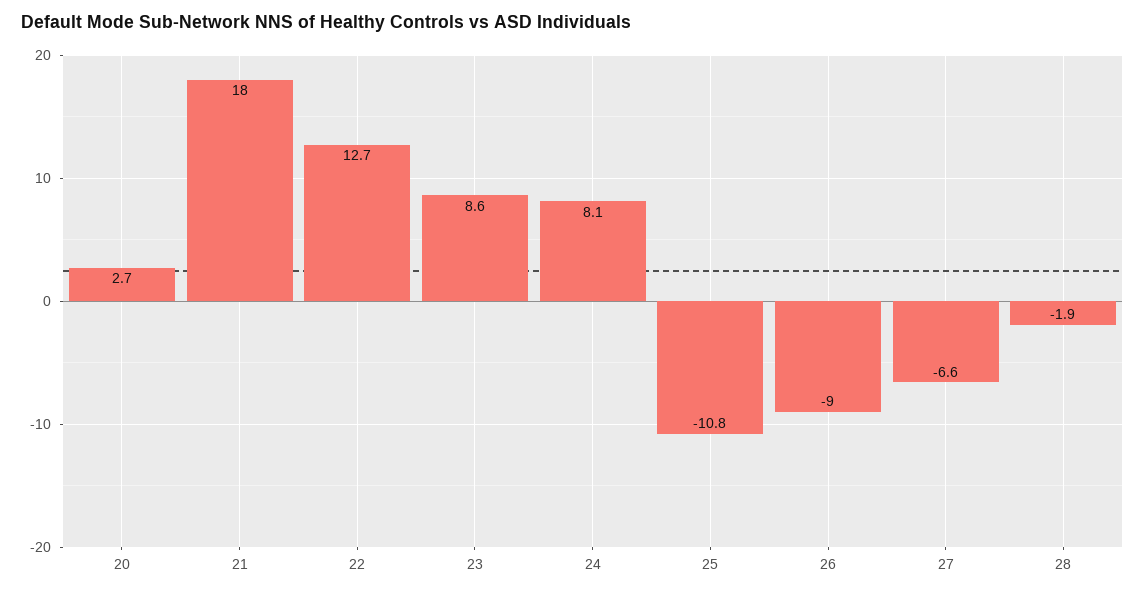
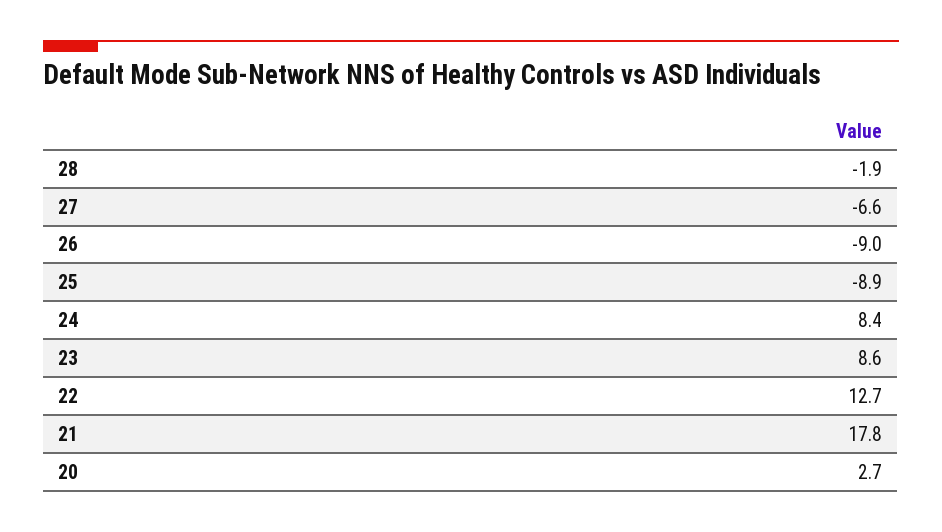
21: 18 -> 17.8
24: 8.1 -> 8.4
25: -10.8 -> -8.9

